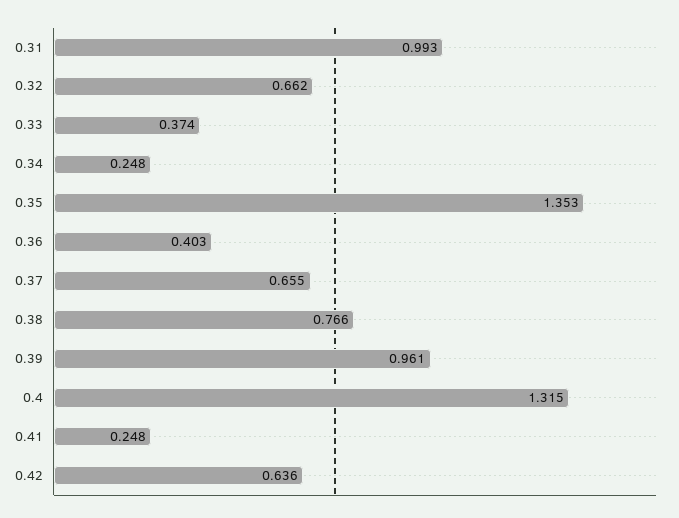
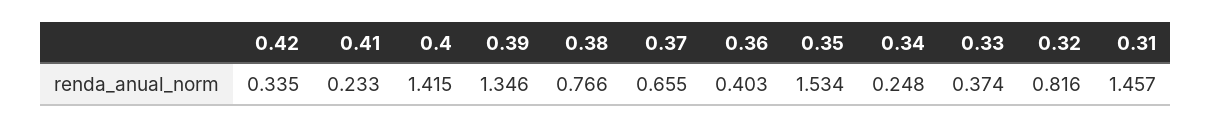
0.31: 0.993 -> 1.457
0.32: 0.662 -> 0.816
0.35: 1.353 -> 1.534
0.39: 0.961 -> 1.346
0.4: 1.315 -> 1.415
0.41: 0.248 -> 0.233
0.42: 0.636 -> 0.335

